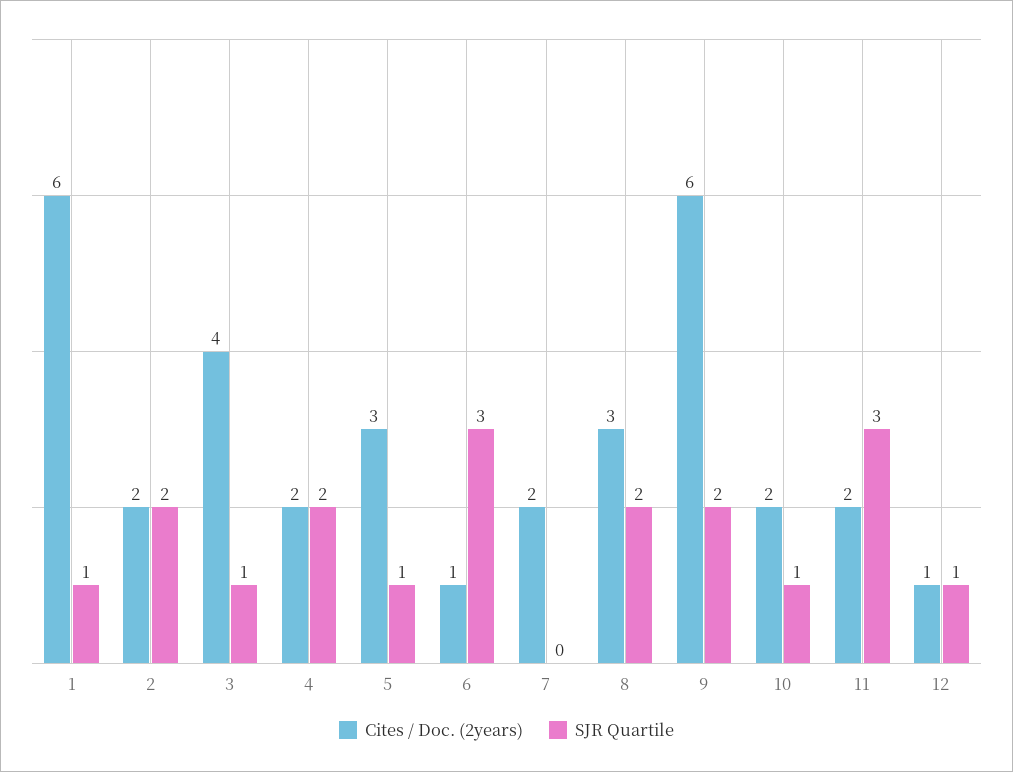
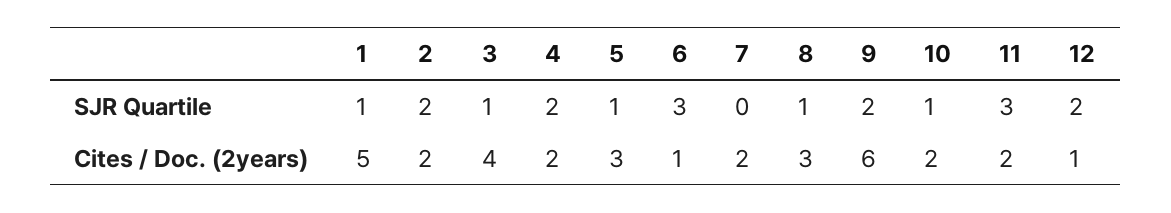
Cites / Doc. (2years), 1: 6 -> 5
SJR Quartile, 8: 2 -> 1
SJR Quartile, 12: 1 -> 2

